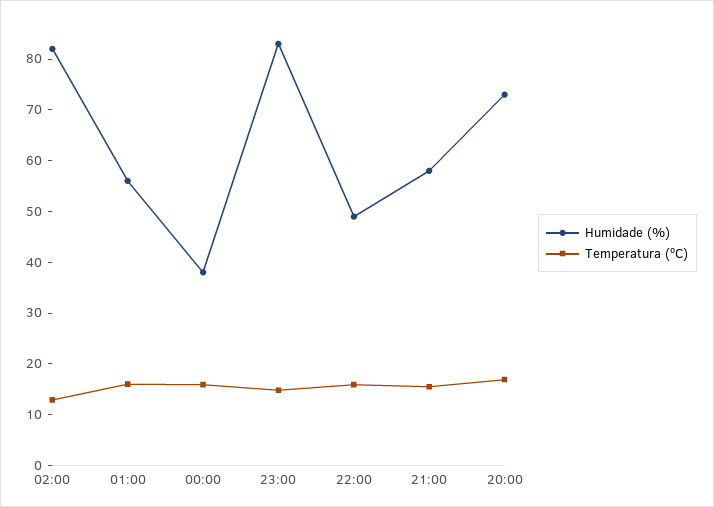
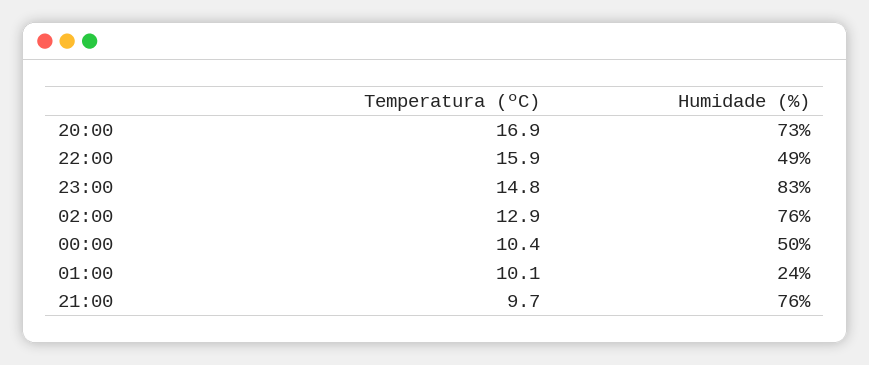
Humidade (%), 02:00: 82 -> 76
Humidade (%), 01:00: 56 -> 24
Temperatura (ºC), 01:00: 16 -> 10.1
Humidade (%), 00:00: 38 -> 50
Temperatura (ºC), 00:00: 16 -> 10.4
Humidade (%), 21:00: 58 -> 76
Temperatura (ºC), 21:00: 16 -> 9.7

